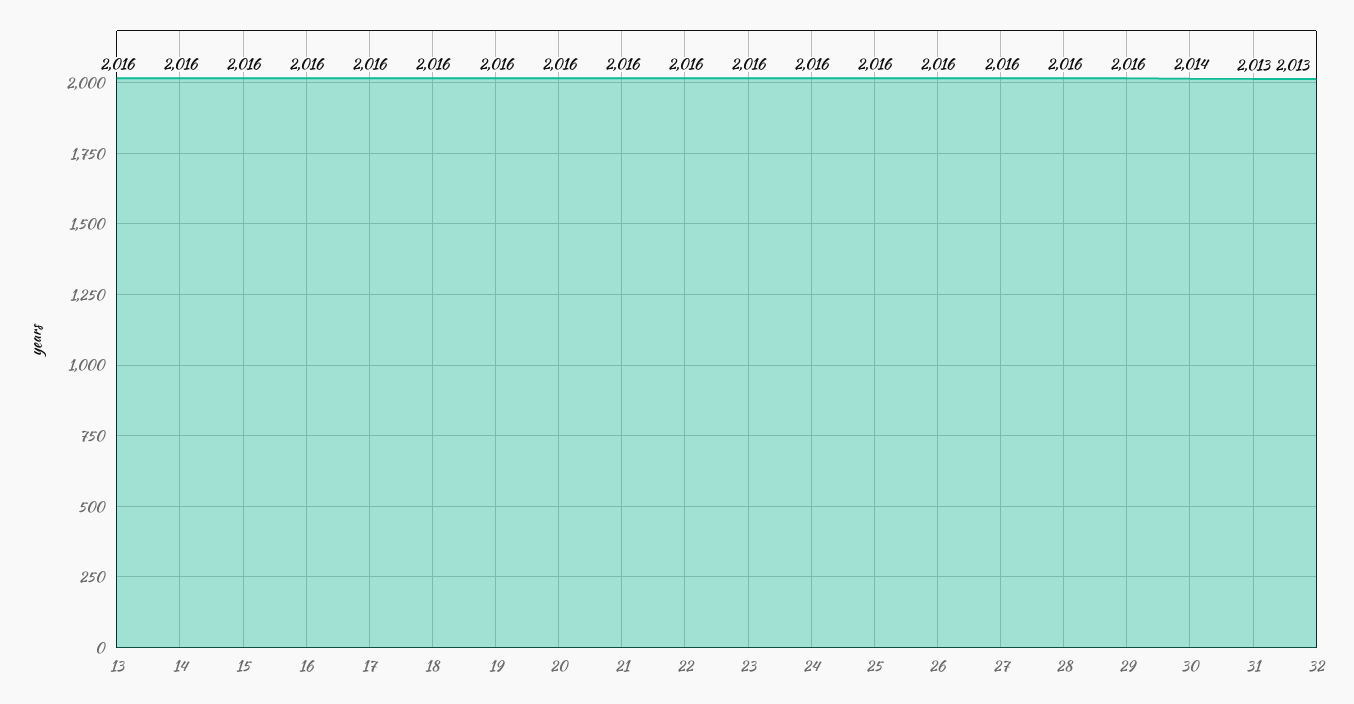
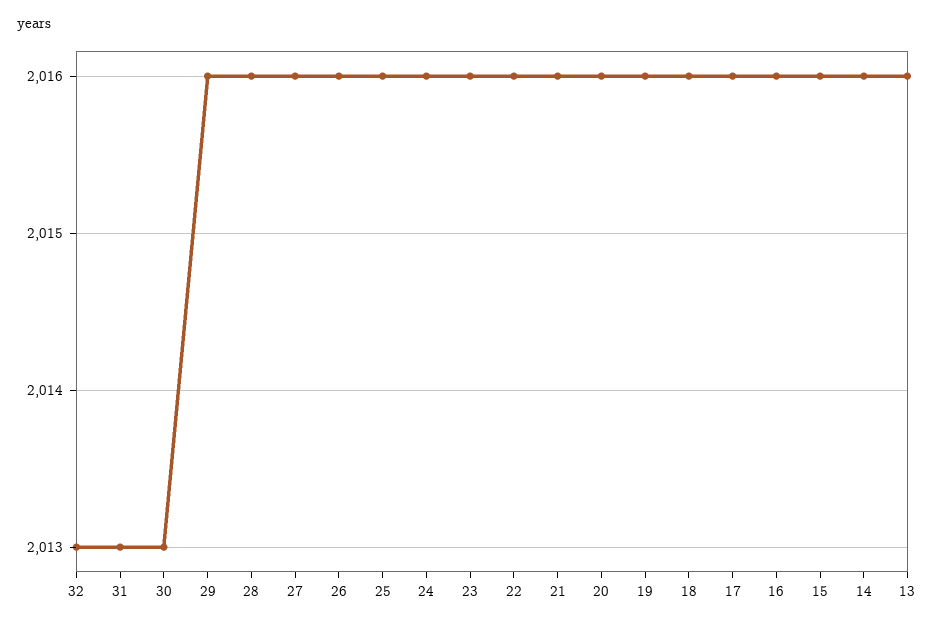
30: 2014 -> 2013

